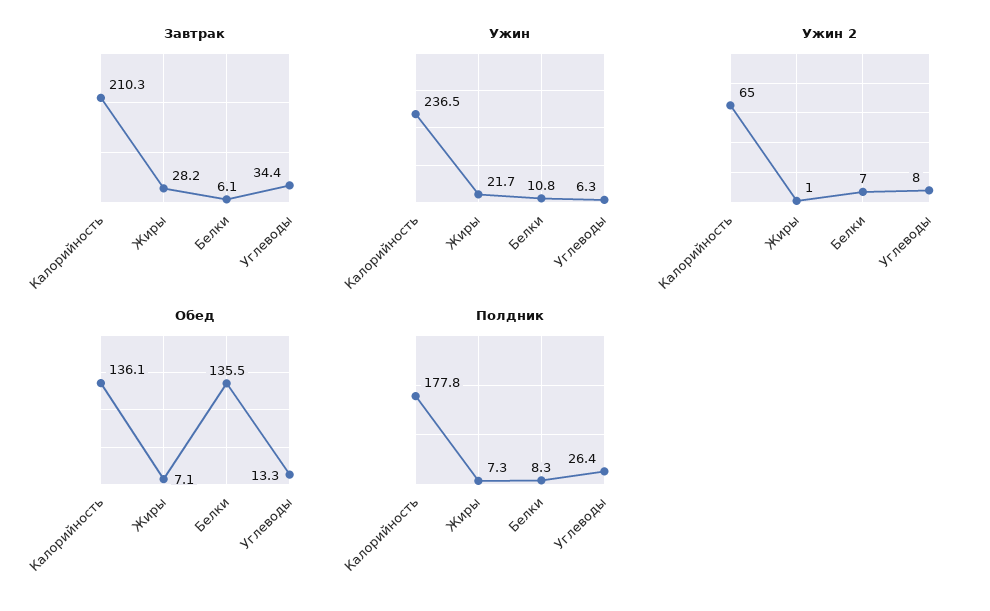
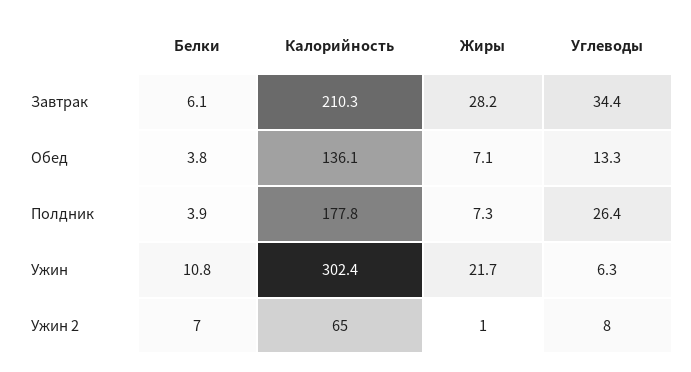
Ужин, Калорийность: 236.5 -> 302.4
Обед, Белки: 135.5 -> 3.8
Полдник, Белки: 8.3 -> 3.9

